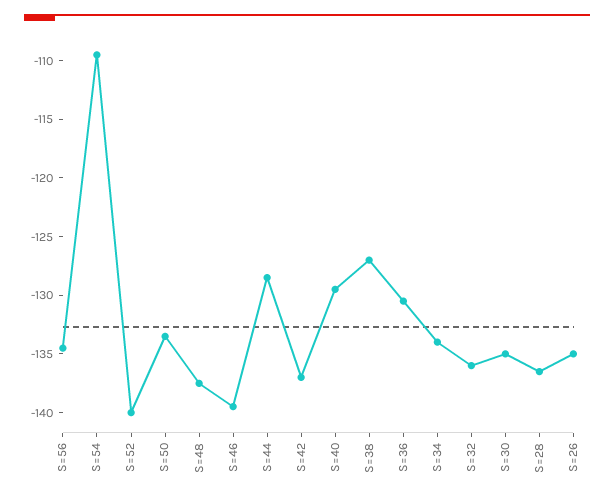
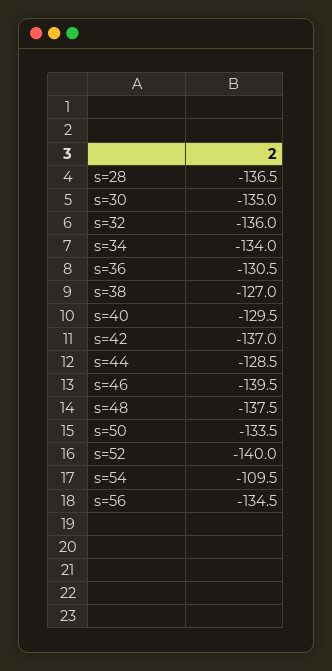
S=26: -135 -> none

